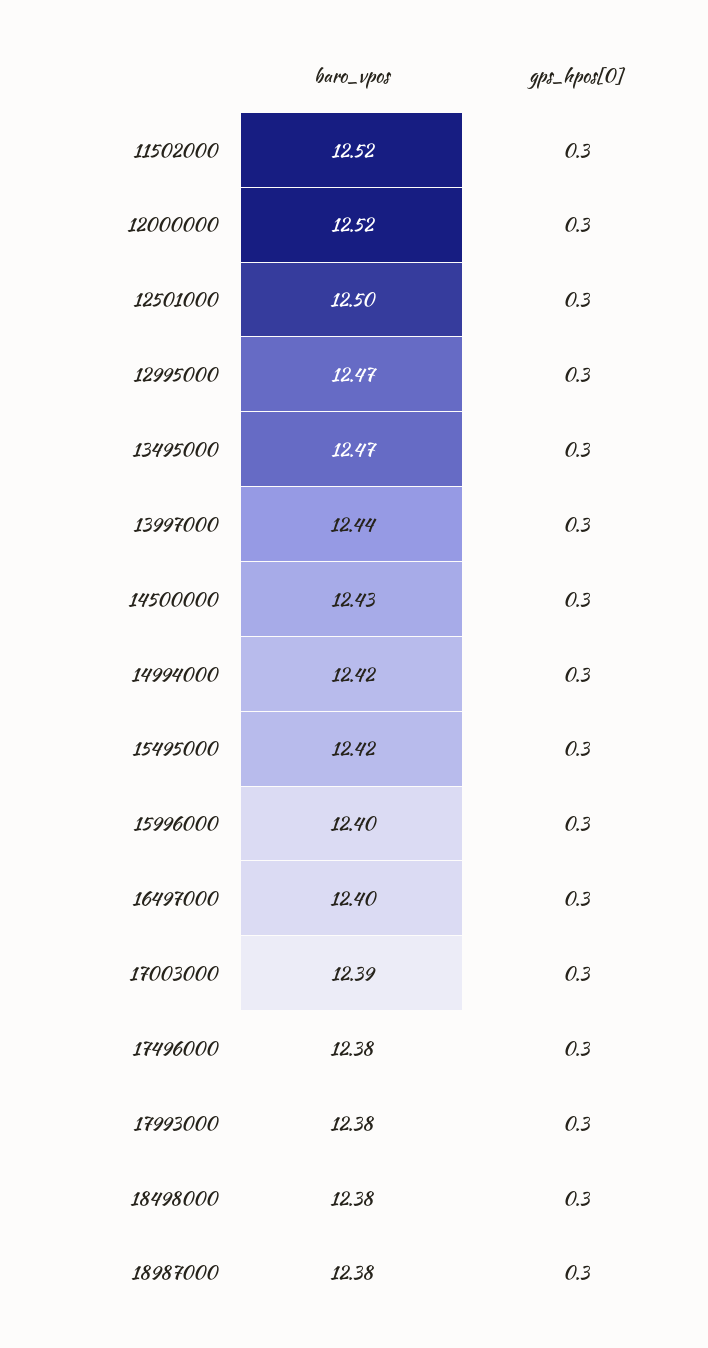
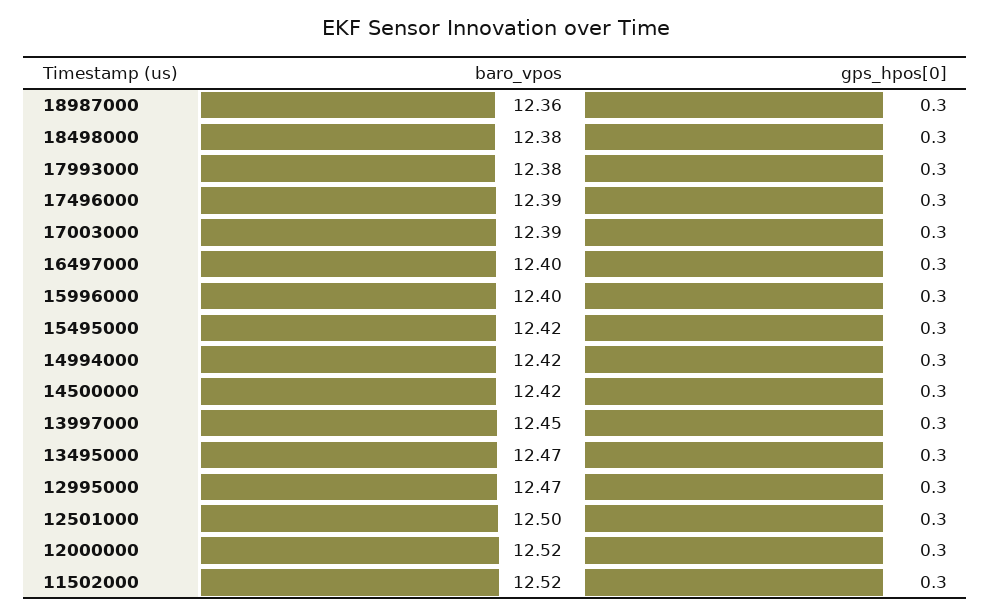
baro_vpos, 13997000: 12.44 -> 12.45
baro_vpos, 14500000: 12.43 -> 12.42
baro_vpos, 17496000: 12.38 -> 12.39
baro_vpos, 18987000: 12.38 -> 12.36

